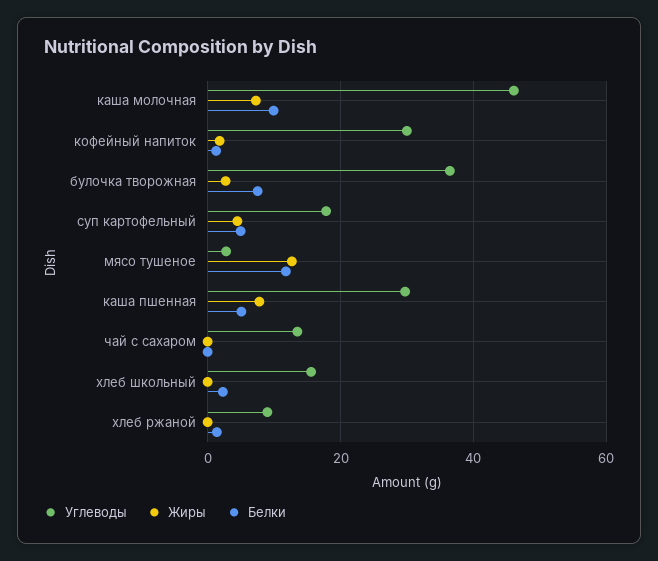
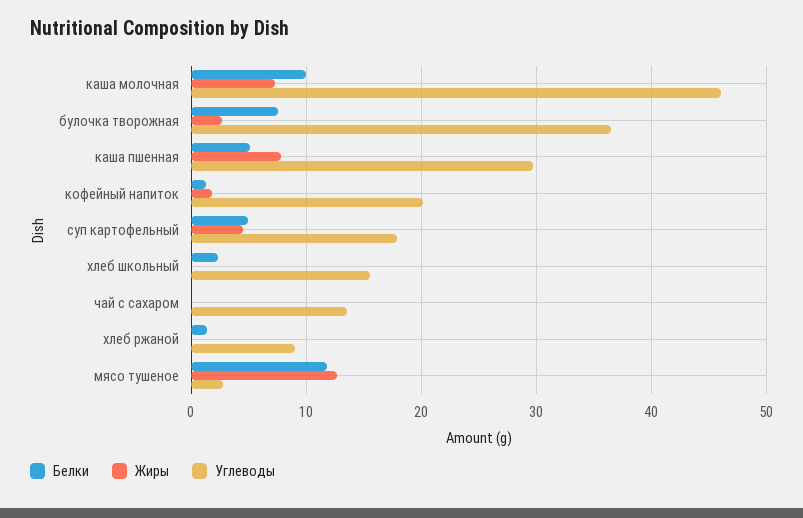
Углеводы, кофейный напиток: 30 -> 20

